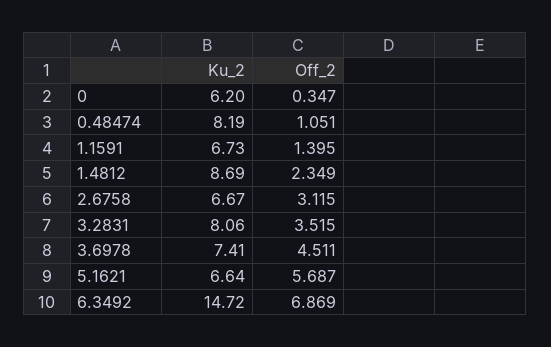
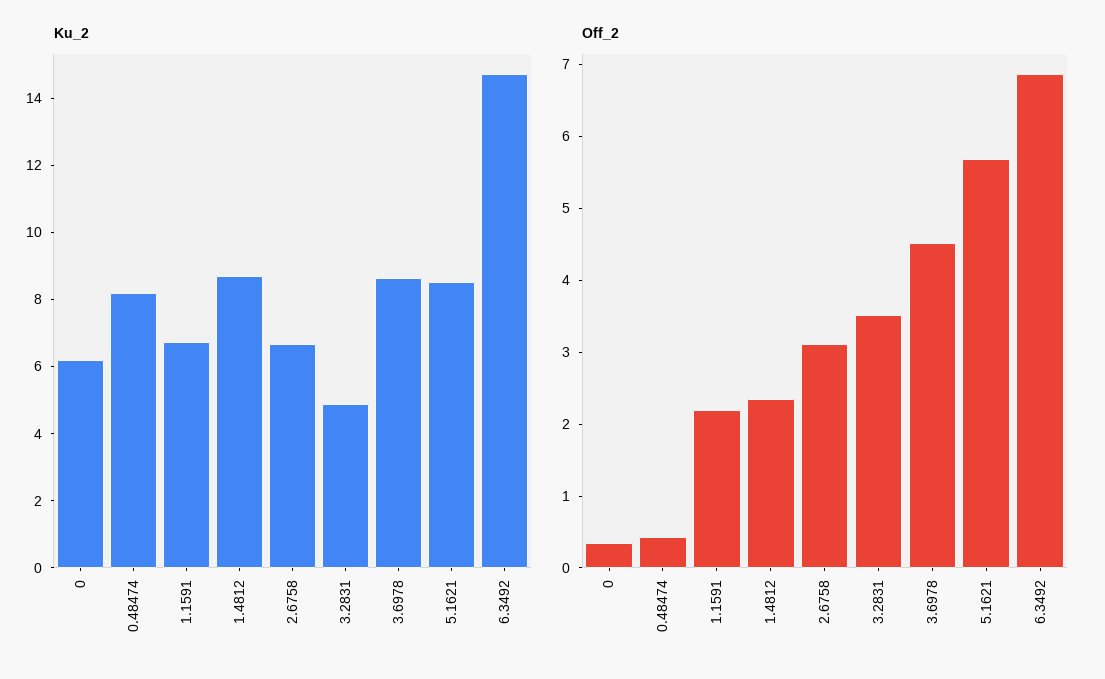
Off_2, 0.48474: 1.051 -> 0.4
Off_2, 1.1591: 1.395 -> 2.2
Ku_2, 3.2831: 8.06 -> 5
Ku_2, 3.6978: 7.41 -> 8.5
Ku_2, 5.1621: 6.64 -> 8.5

